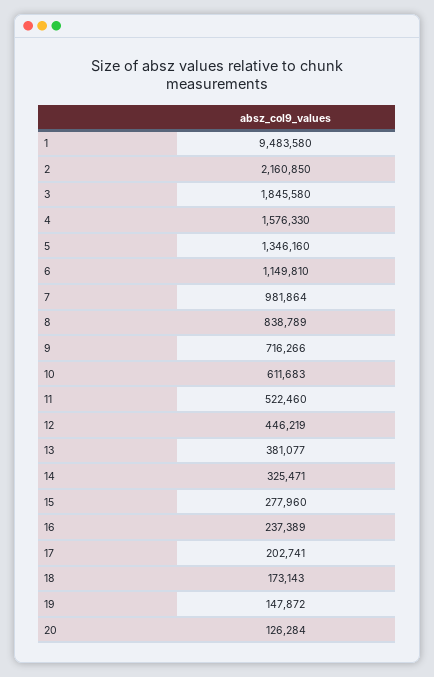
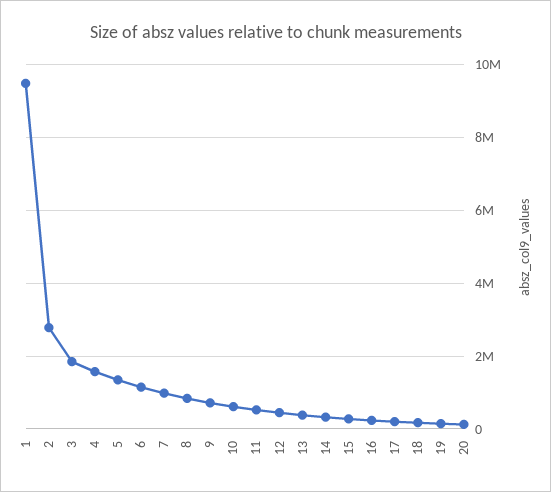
2: 2160850 -> 2800000

